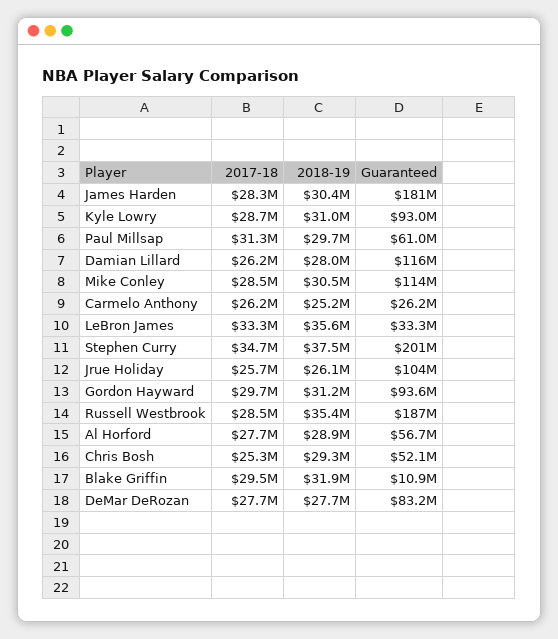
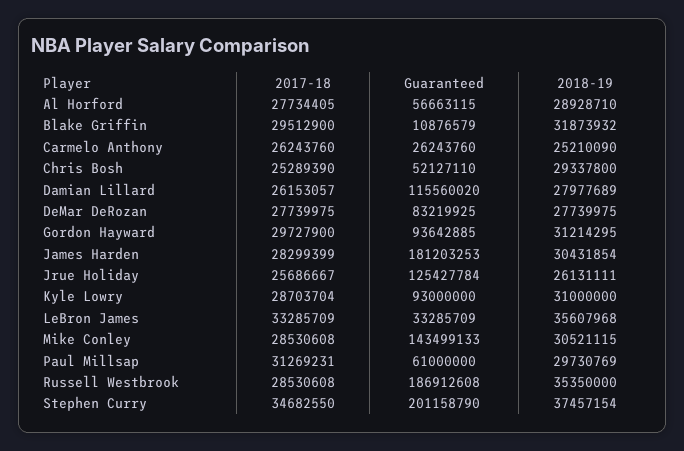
Guaranteed, Mike Conley: 114000000 -> 143499133
Guaranteed, Jrue Holiday: 104000000 -> 125427784

